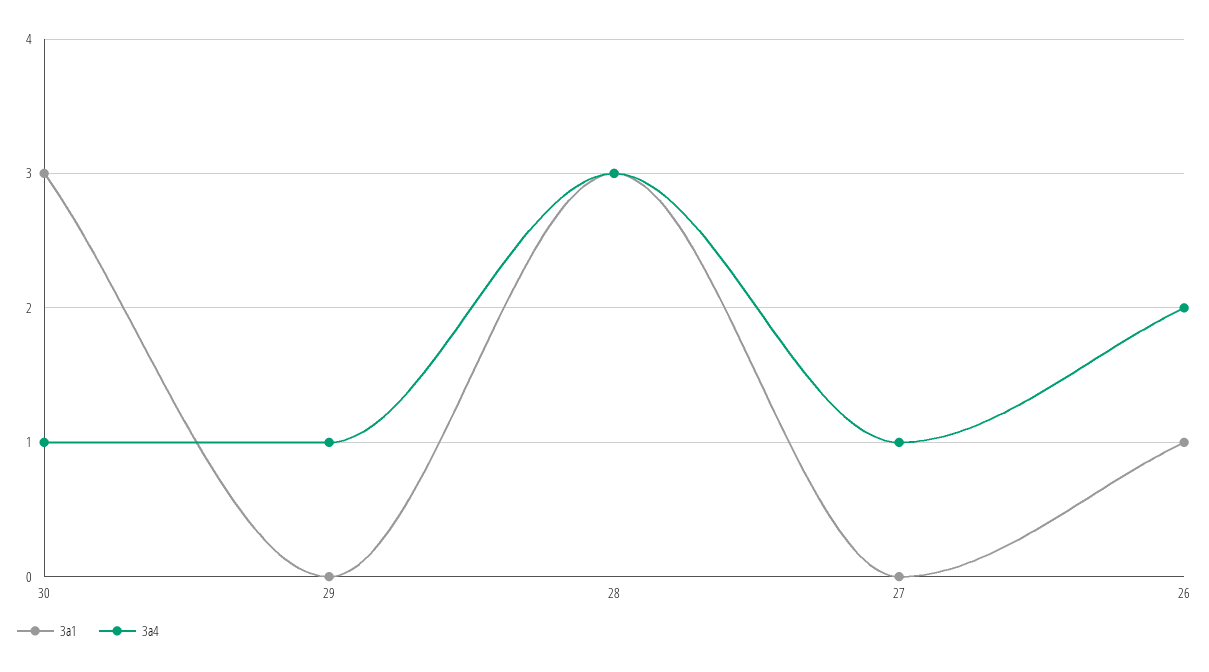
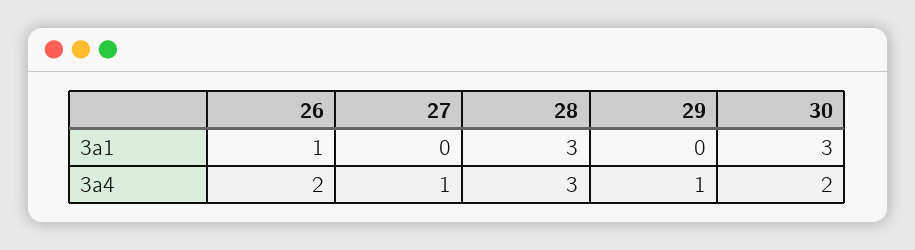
3a4, 30: 1 -> 2

